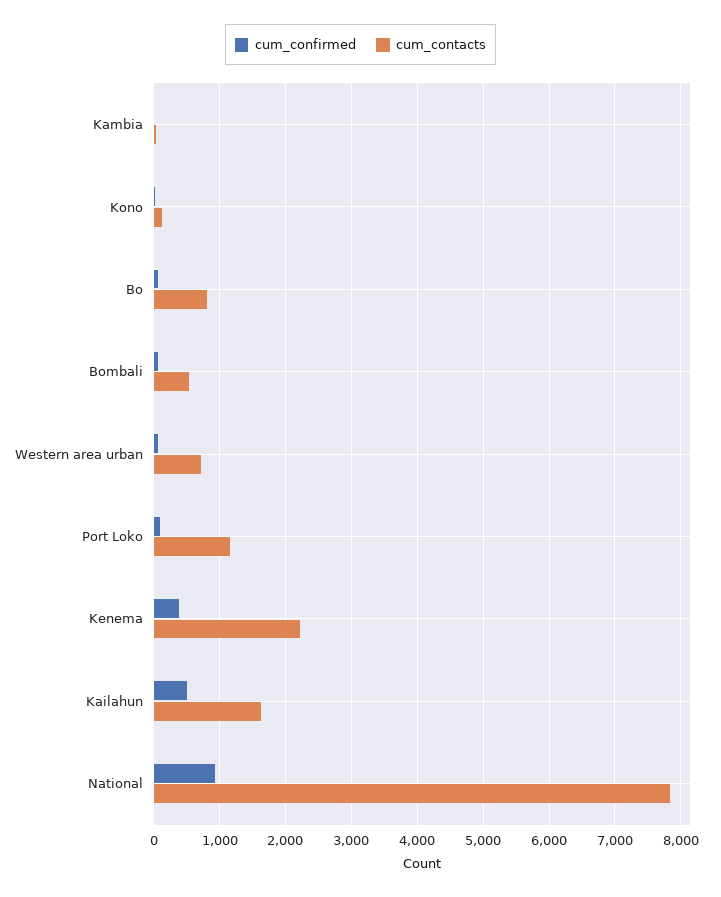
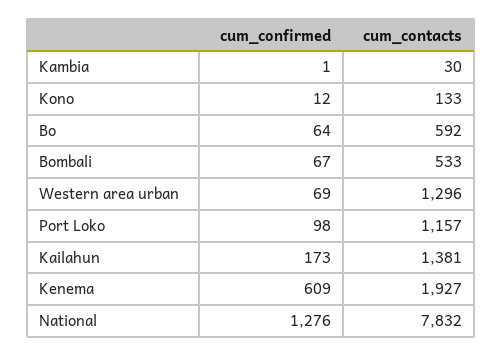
cum_contacts, Bo: 800 -> 592
cum_contacts, Western area urban: 700 -> 1296
cum_confirmed, Kenema: 400 -> 609
cum_contacts, Kenema: 2200 -> 1927
cum_confirmed, Kailahun: 500 -> 173
cum_contacts, Kailahun: 1600 -> 1381
cum_confirmed, National: 900 -> 1276

